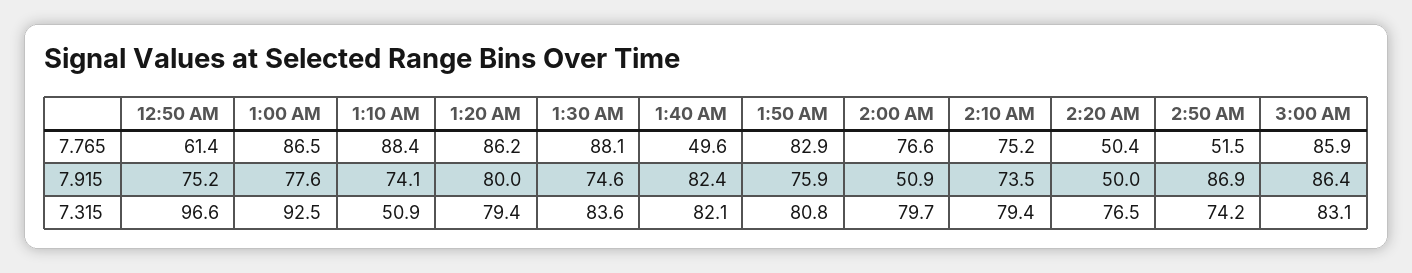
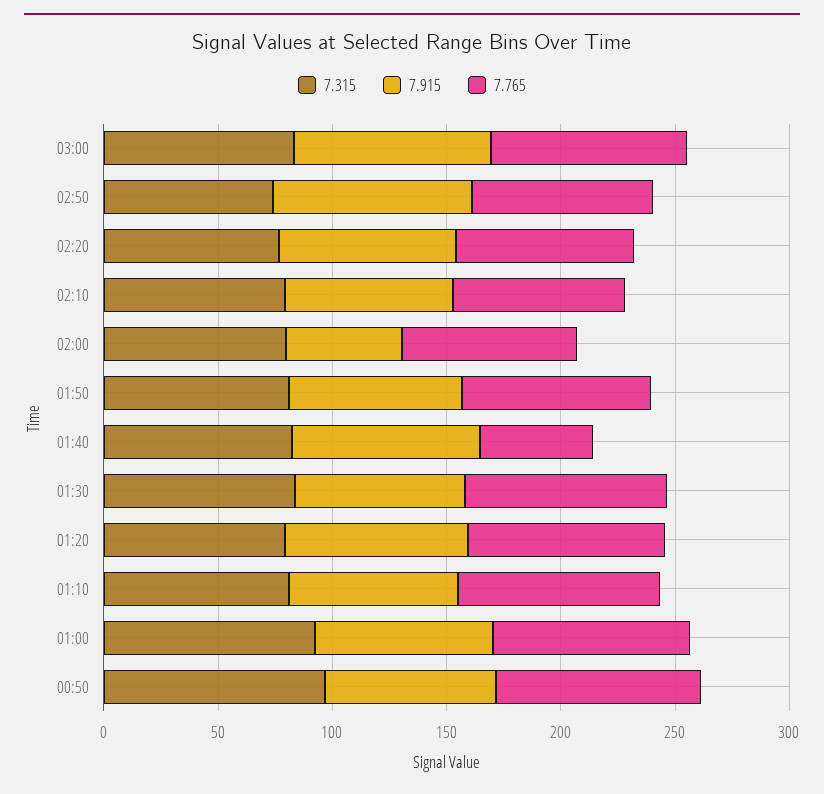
7.765, 12:50 AM: 61.4 -> 90
7.765, 2:20 AM: 50.4 -> 80
7.765, 2:50 AM: 51.5 -> 80
7.915, 2:20 AM: 50 -> 80
7.315, 1:10 AM: 50.9 -> 80

